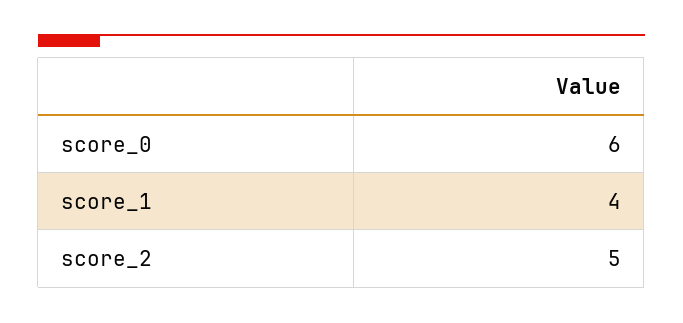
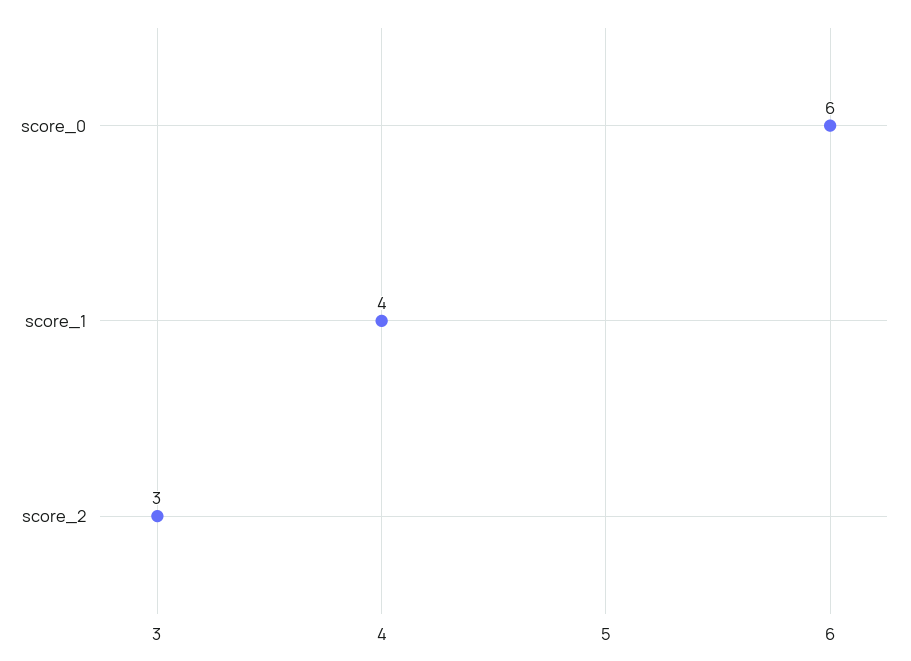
score_2: 5 -> 3

